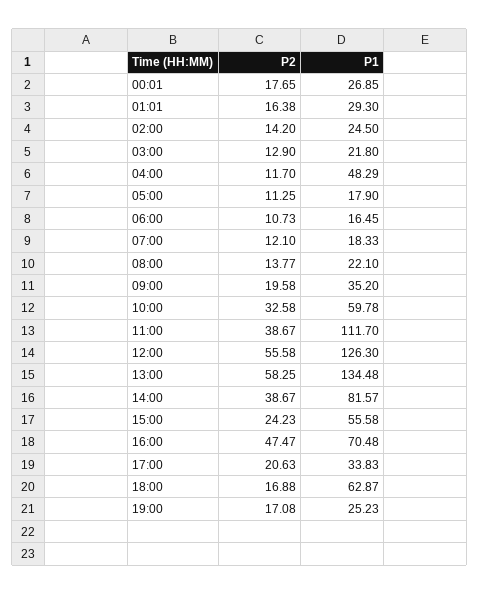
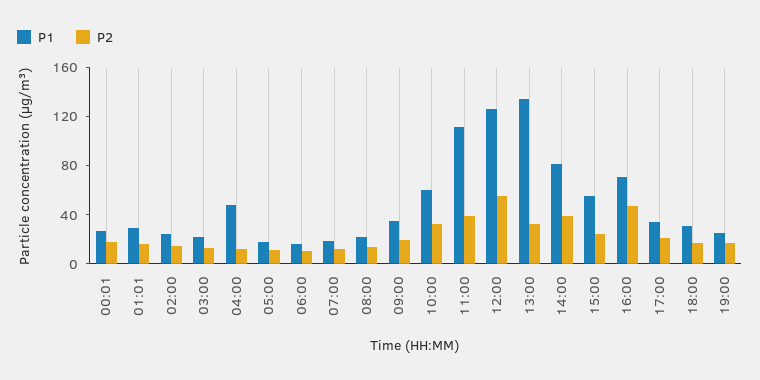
P2, 13:00: 58.25 -> 30
P1, 18:00: 62.87 -> 30

